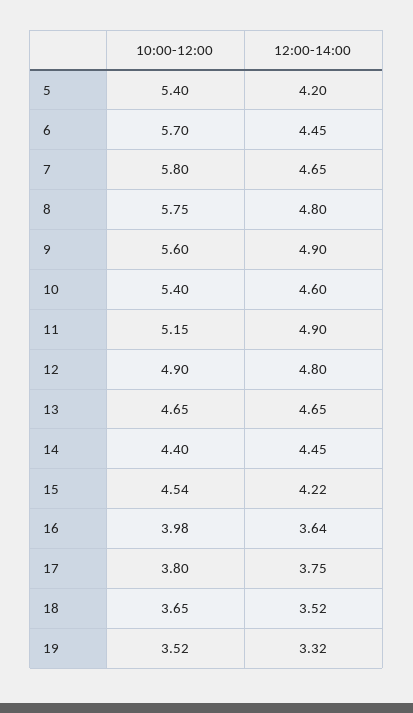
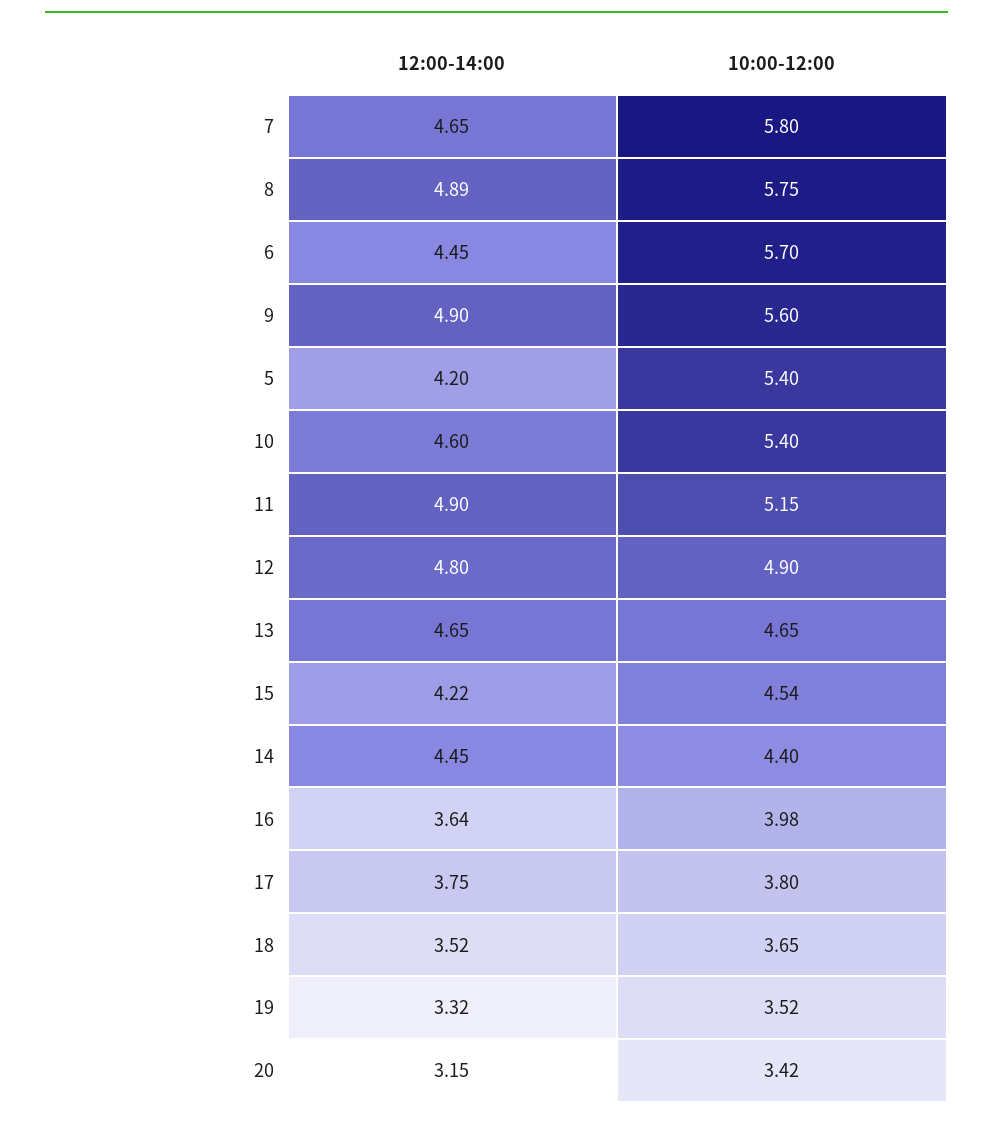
12:00-14:00, 8: 4.8 -> 4.89
12:00-14:00, 20: none -> 3.15
10:00-12:00, 20: none -> 3.42

